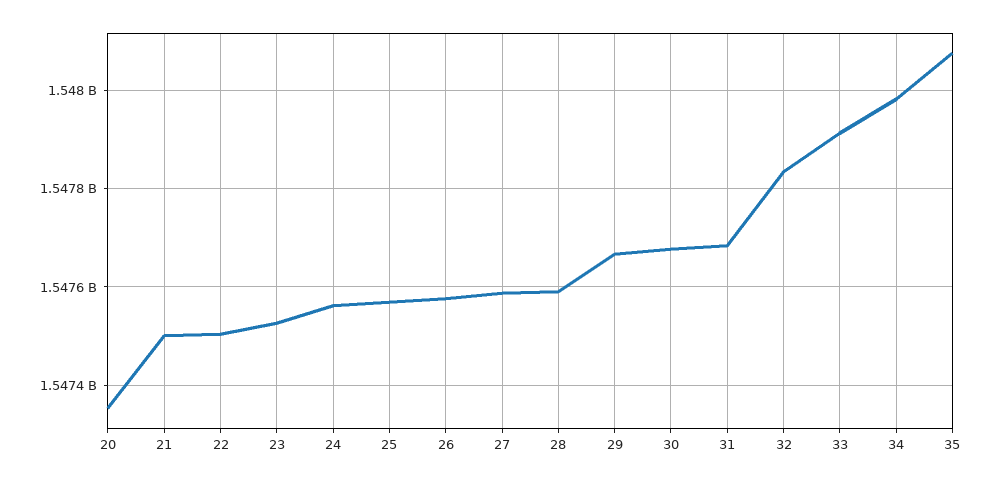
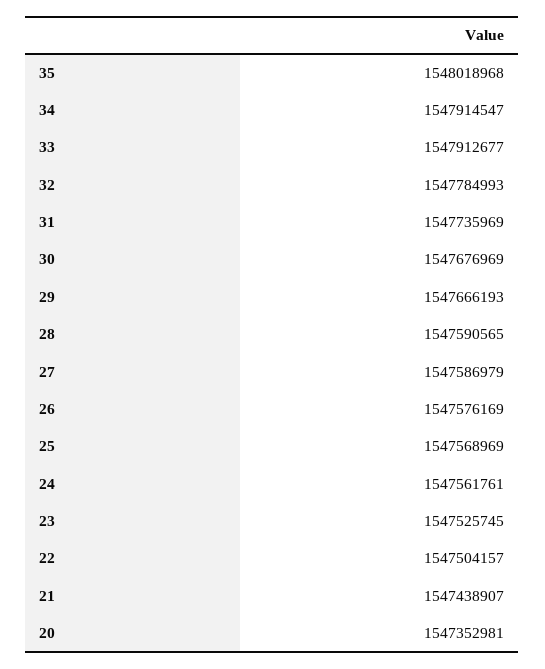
21: 1547500000 -> 1547438907
31: 1547680000 -> 1547735969
32: 1547840000 -> 1547784993
34: 1547980000 -> 1547914547
35: 1548080000 -> 1548018968

